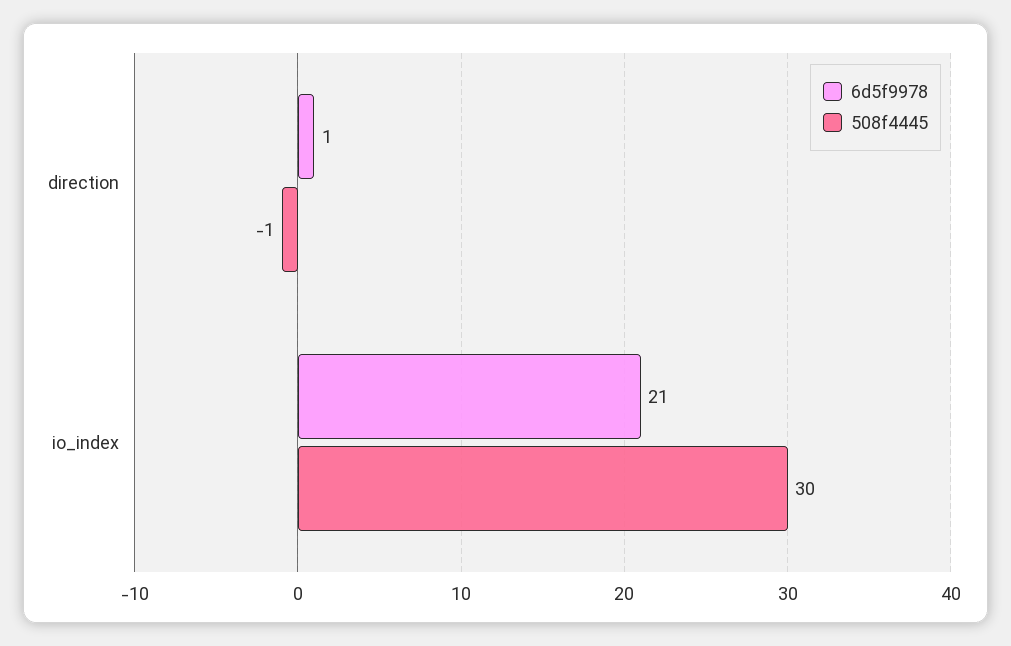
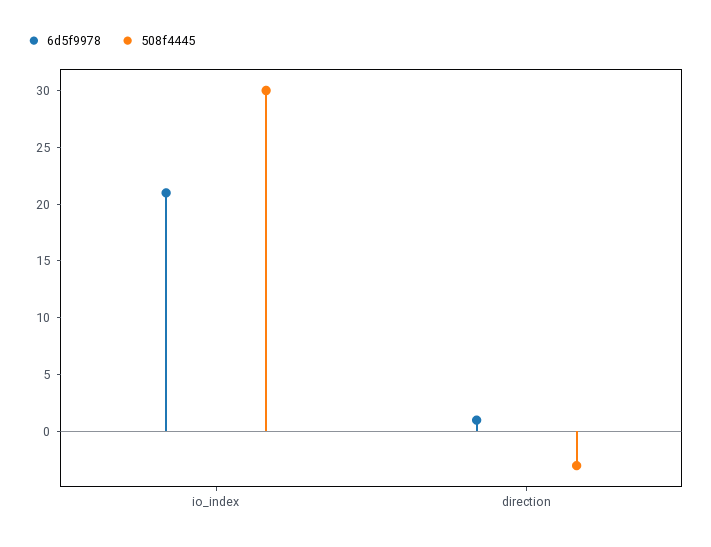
508f4445, direction: -1 -> -3

